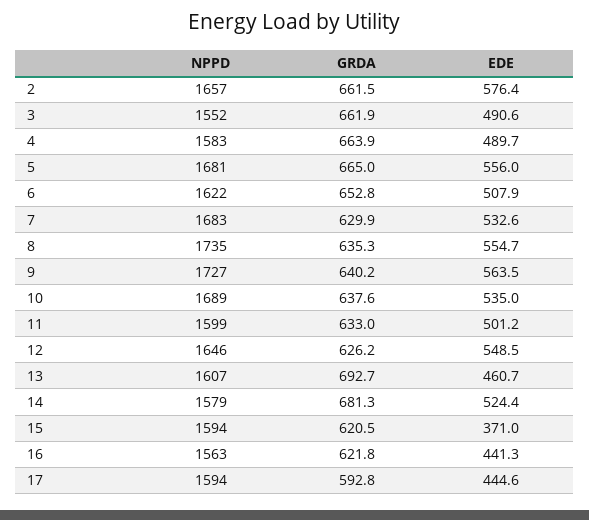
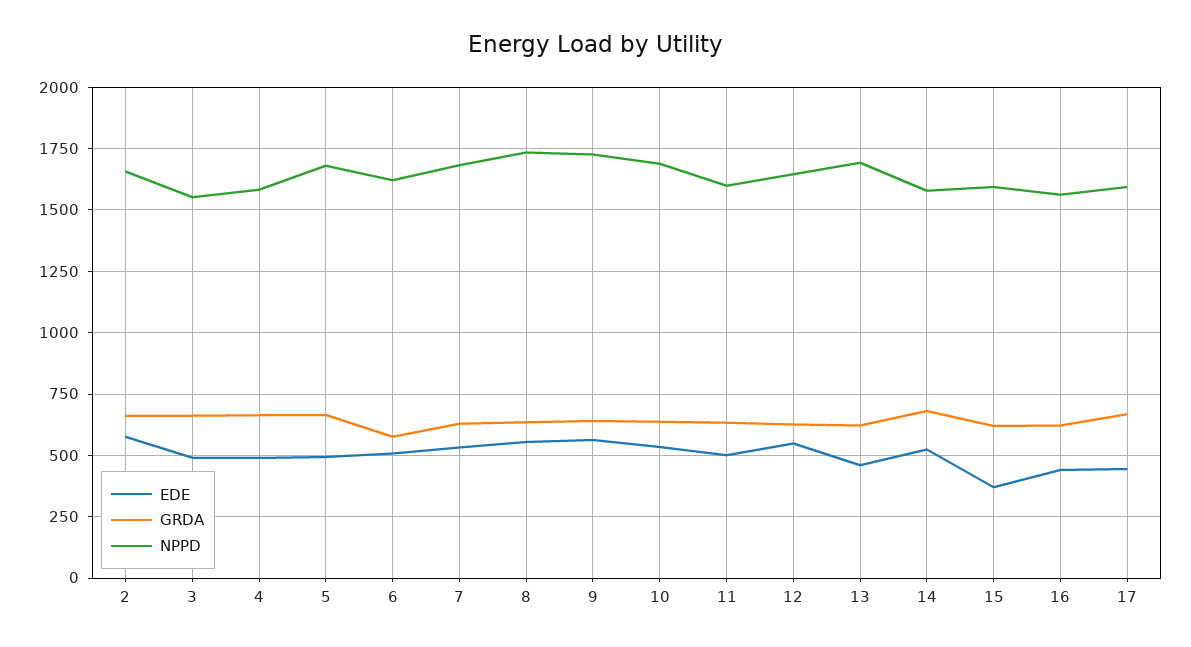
EDE, 5: 556 -> 500
GRDA, 6: 652.8 -> 575
NPPD, 13: 1607 -> 1700
GRDA, 13: 692.7 -> 625
GRDA, 17: 592.8 -> 675

